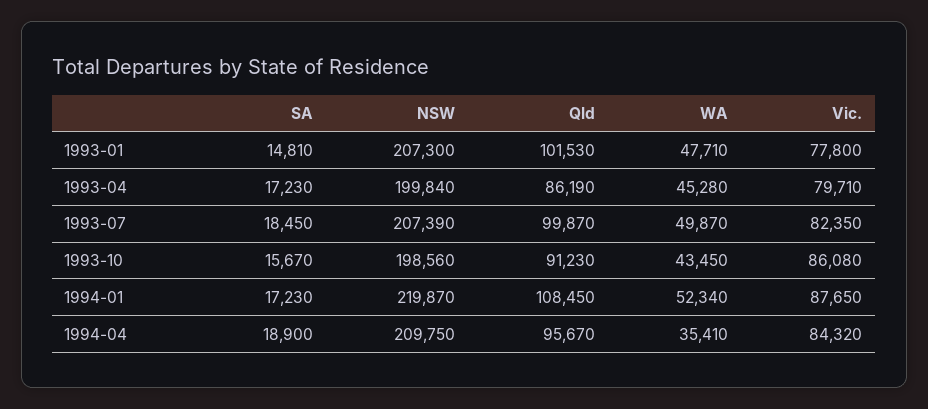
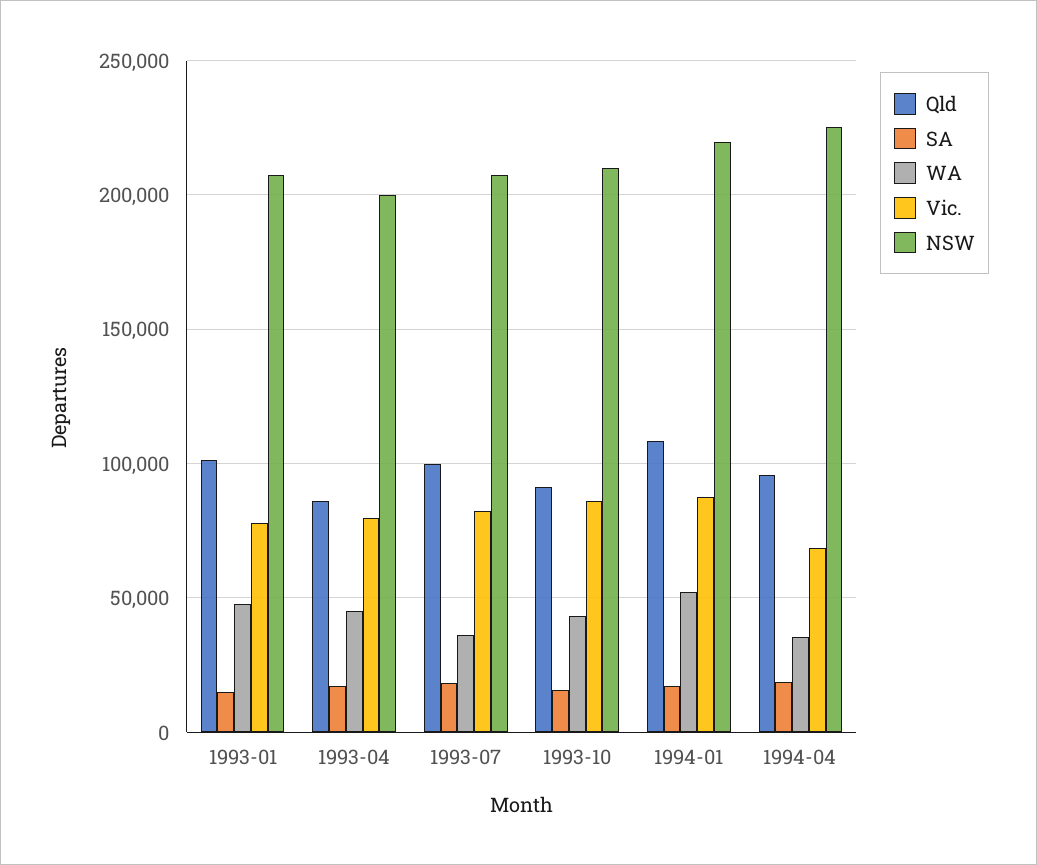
WA, 1993-07: 49870 -> 35000
NSW, 1993-10: 198560 -> 210000
NSW, 1994-04: 209750 -> 225000
Vic., 1994-04: 84320 -> 70000

